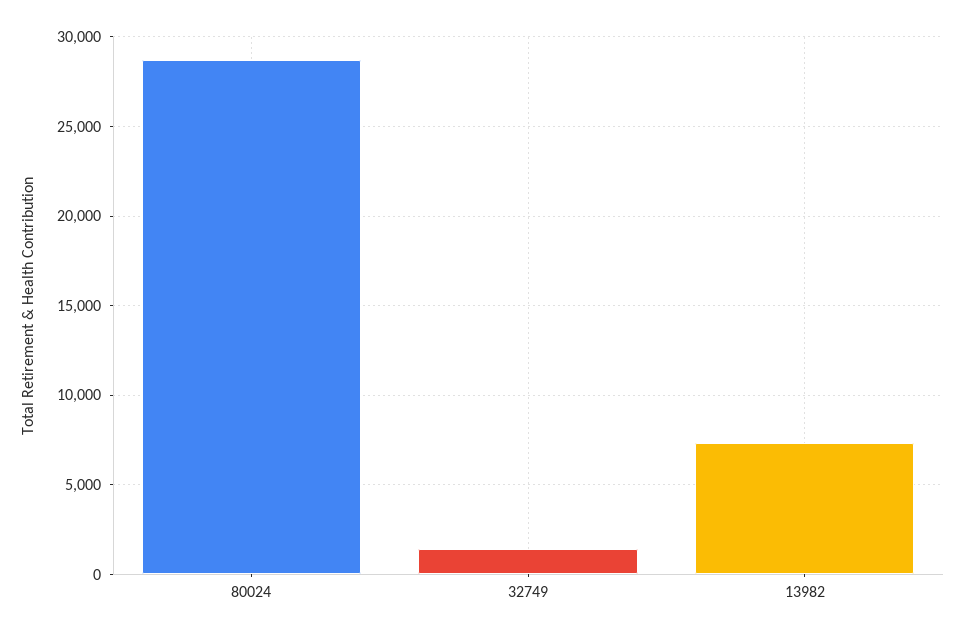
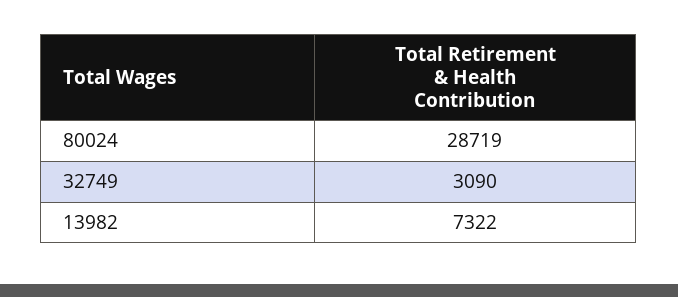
32749: 1500 -> 3090

